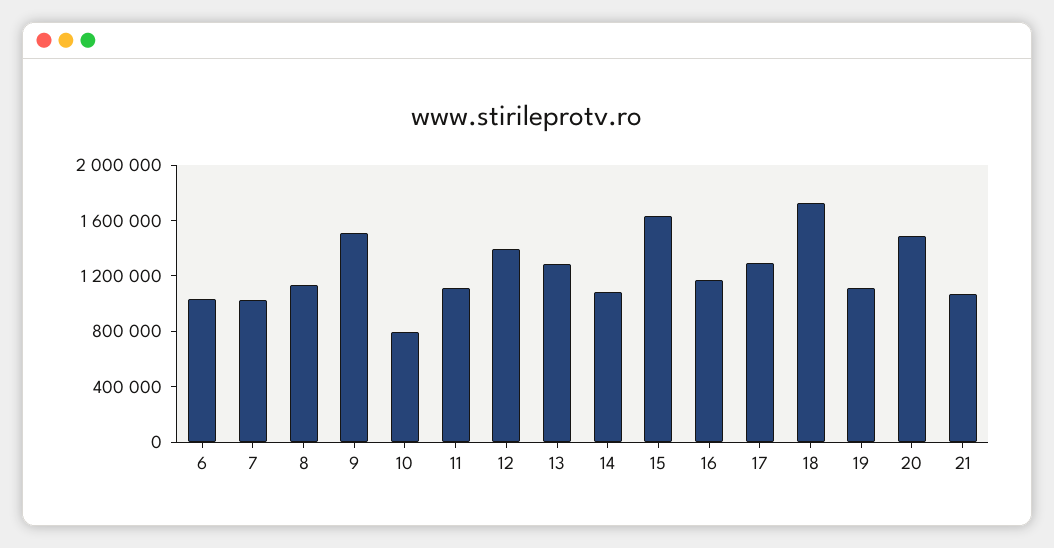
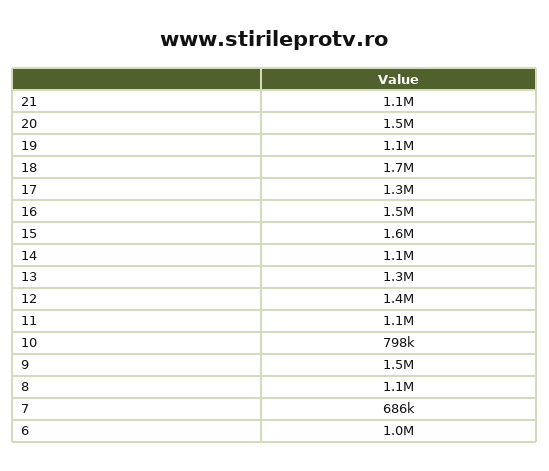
7: 1000000 -> 686000
16: 1200000 -> 1500000

